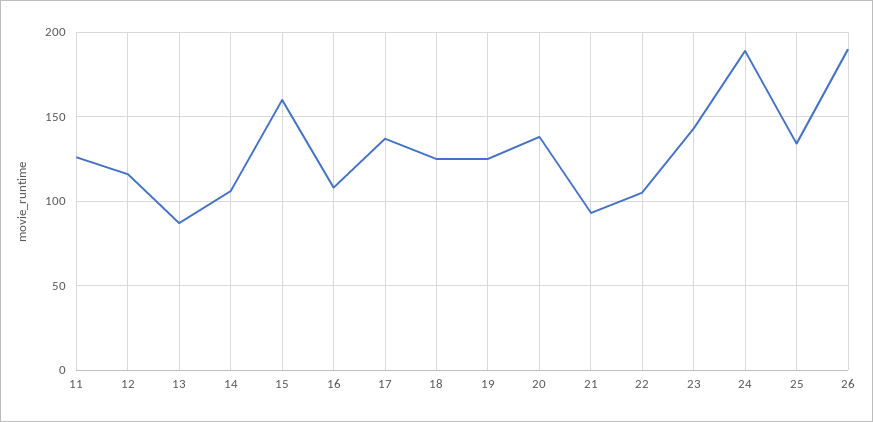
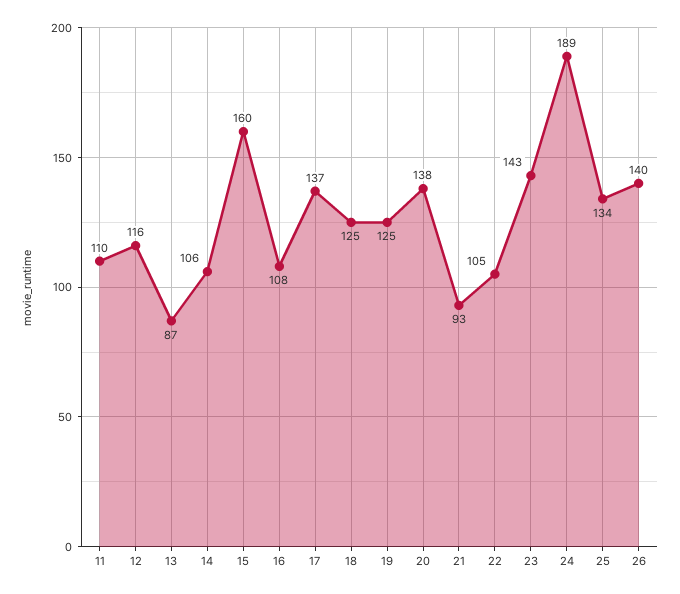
11: 125 -> 110
26: 190 -> 140

